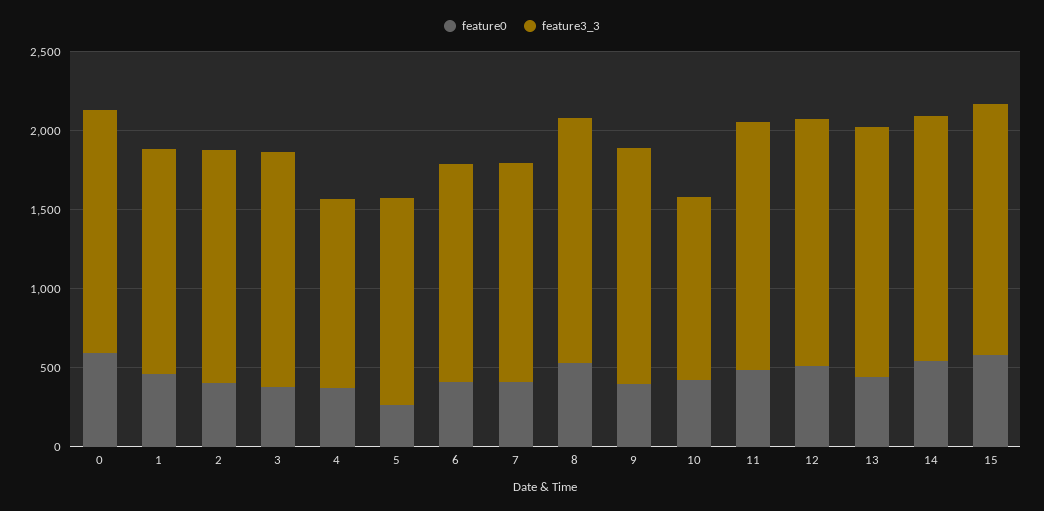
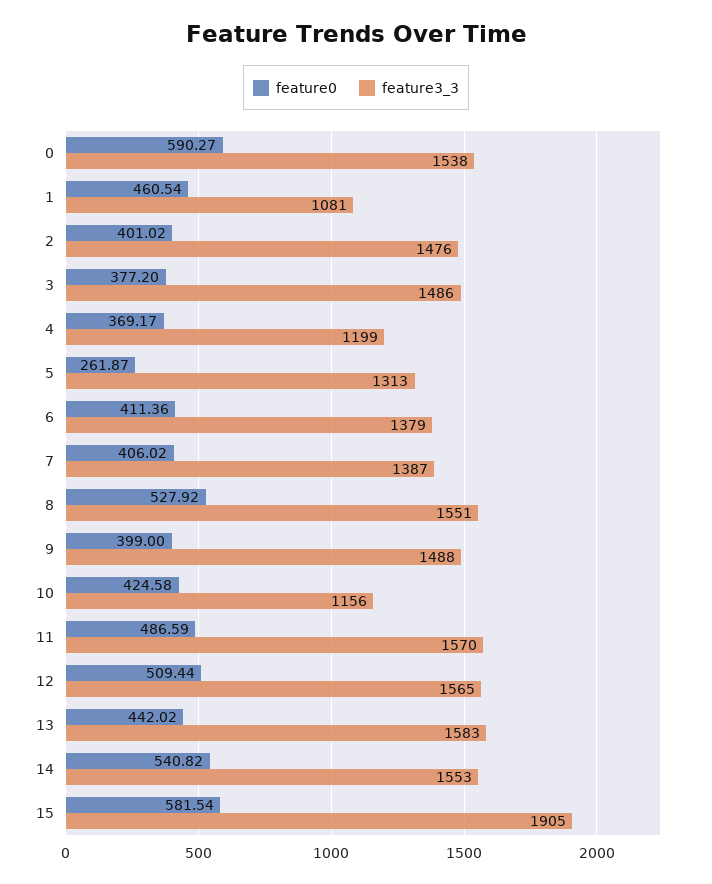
feature3_3, 1: 1400 -> 1081
feature3_3, 15: 1600 -> 1905

